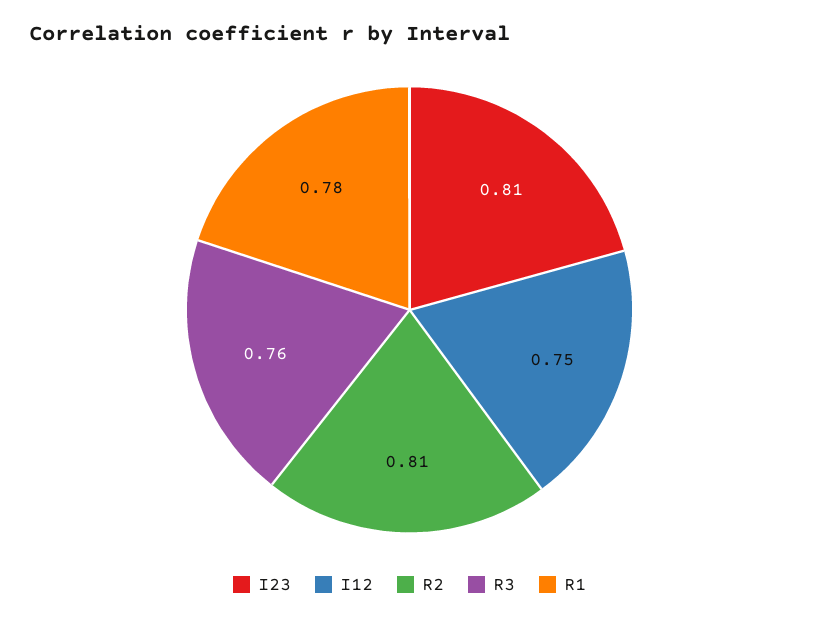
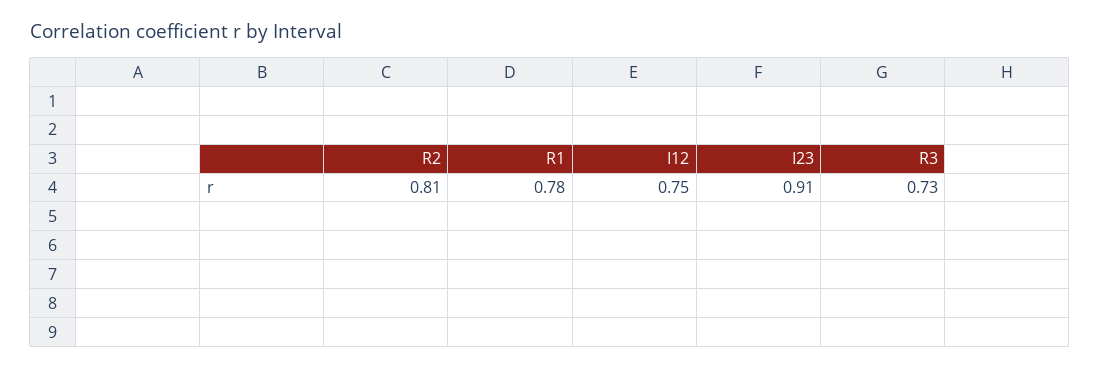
I23: 0.81 -> 0.91
R3: 0.76 -> 0.73

